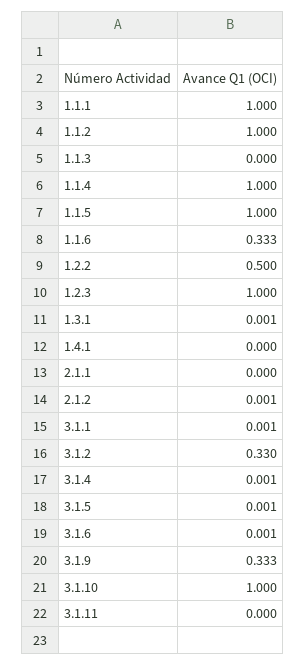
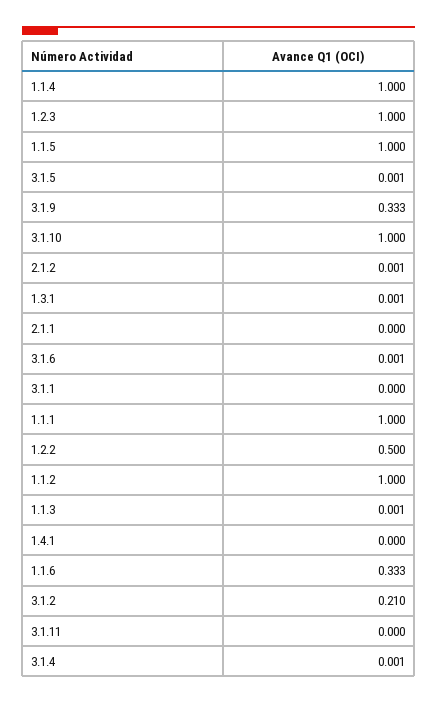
1.1.3: 0 -> 0.001
3.1.1: 0.001 -> 0
3.1.2: 0.33 -> 0.21

